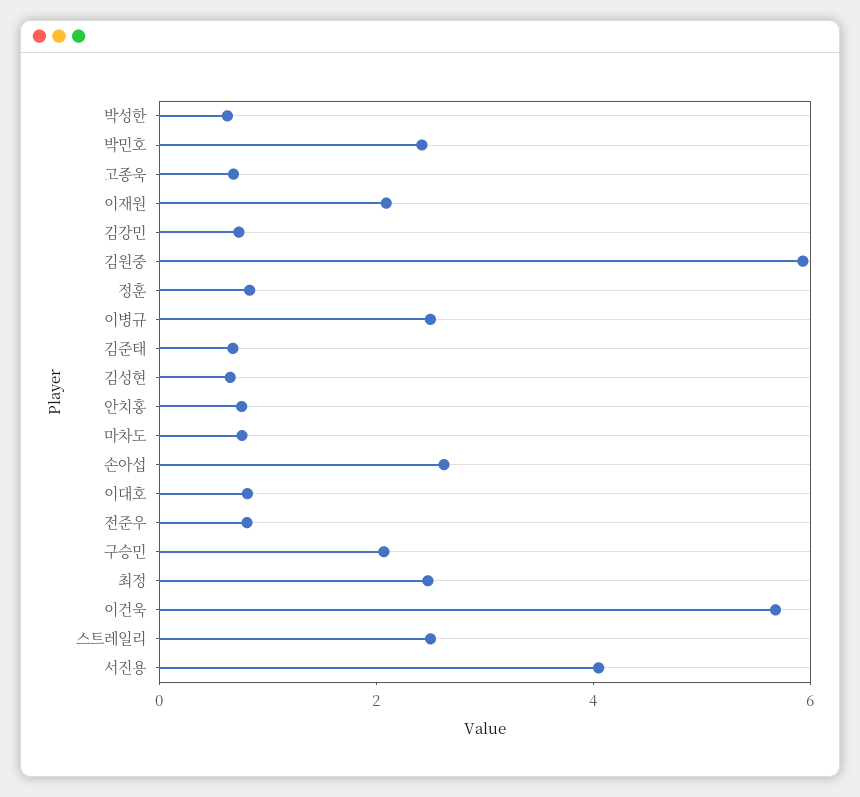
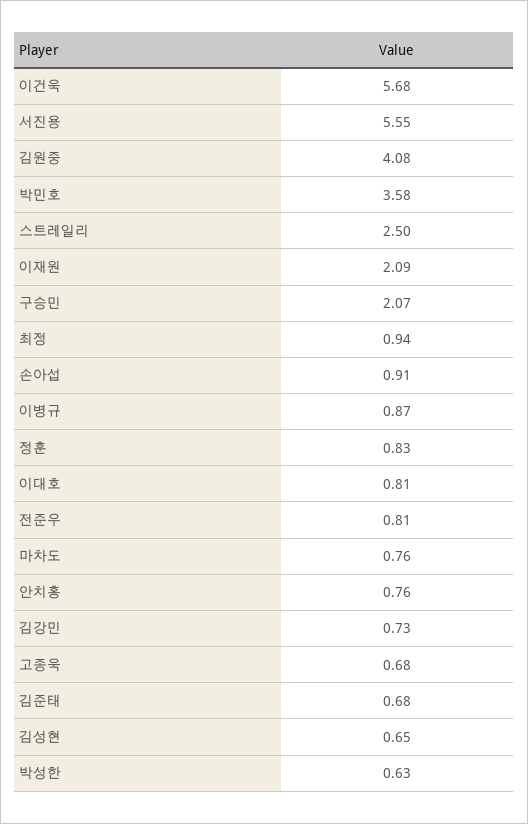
박민호: 2.5 -> 3.58
김원중: 6 -> 4.08
이병규: 2.5 -> 0.87
손아섭: 2.5 -> 0.91
최정: 2.5 -> 0.94
서진용: 4 -> 5.55

